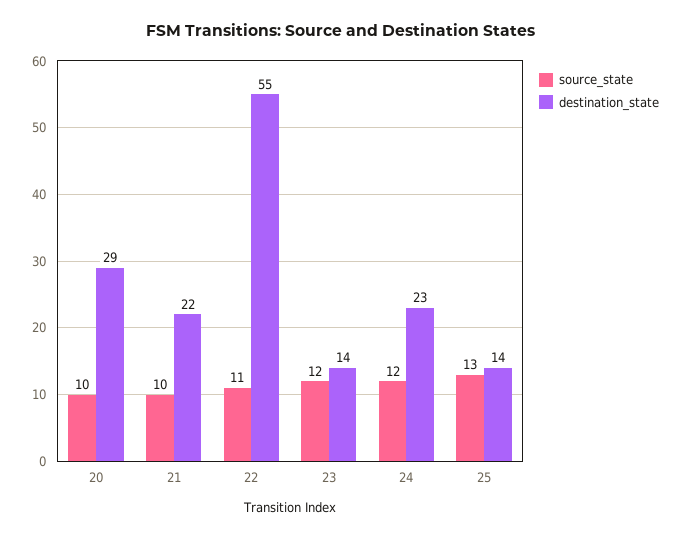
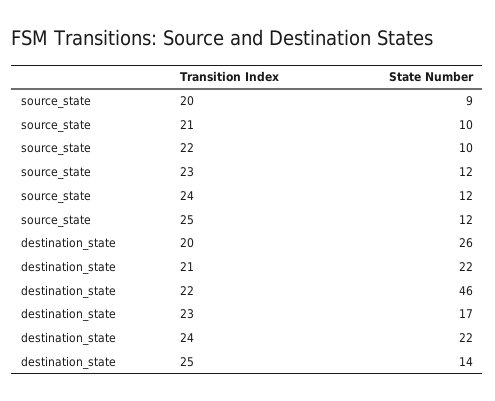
source_state, 20: 10 -> 9
destination_state, 20: 29 -> 26
source_state, 22: 11 -> 10
destination_state, 22: 55 -> 46
destination_state, 23: 14 -> 17
destination_state, 24: 23 -> 22
source_state, 25: 13 -> 12

